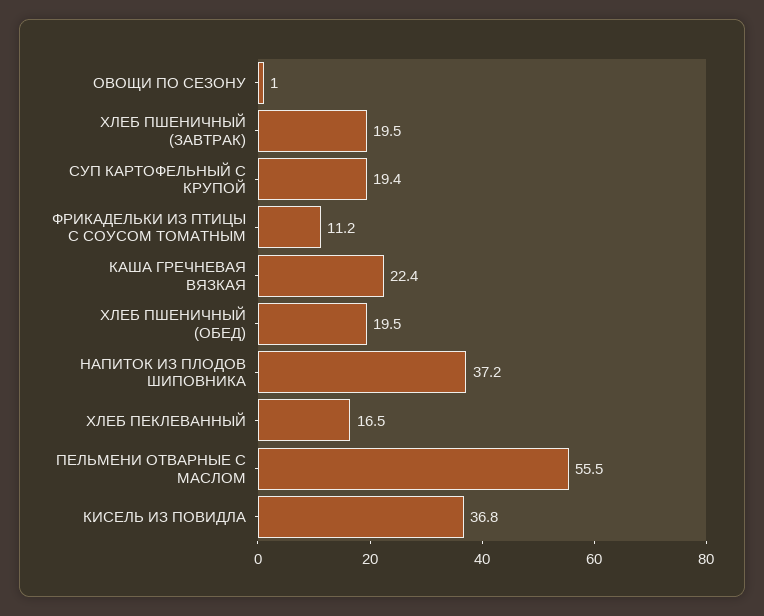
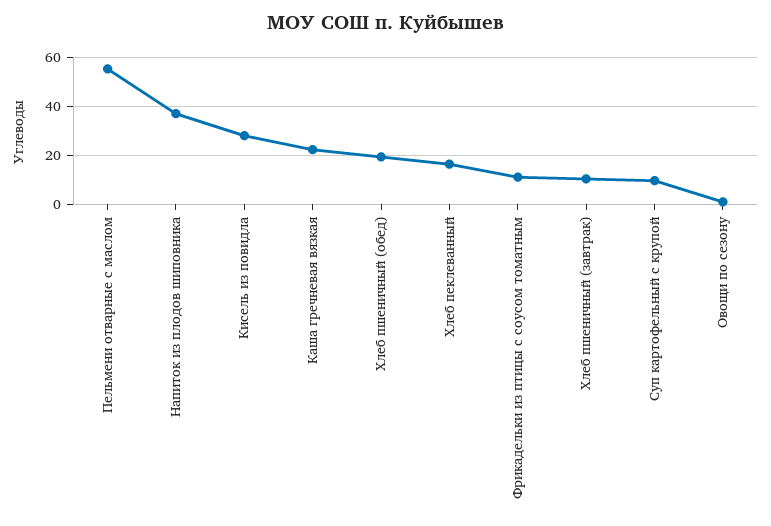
ХЛЕБ ПШЕНИЧНЫЙ (ЗАВТРАК): 19.5 -> 10
СУП КАРТОФЕЛЬНЫЙ С КРУПОЙ: 19.4 -> 10
КИСЕЛЬ ИЗ ПОВИДЛА: 36.8 -> 27.5

